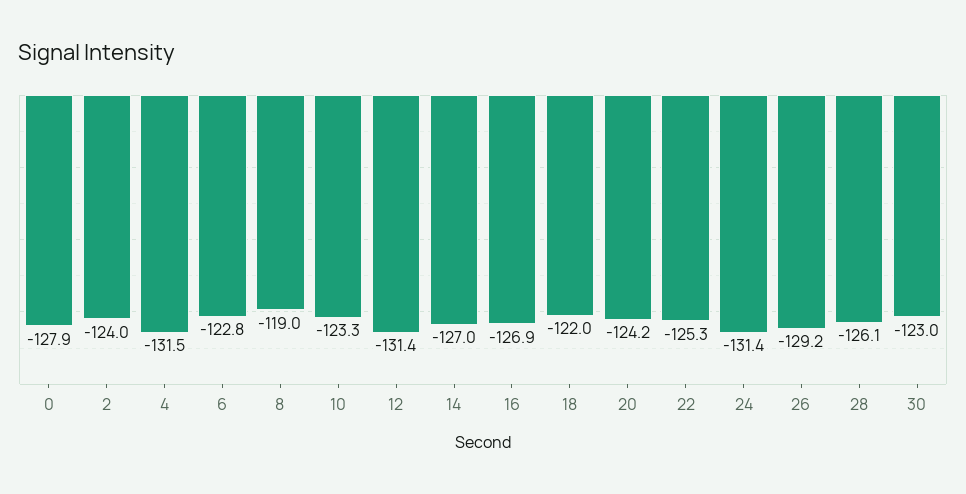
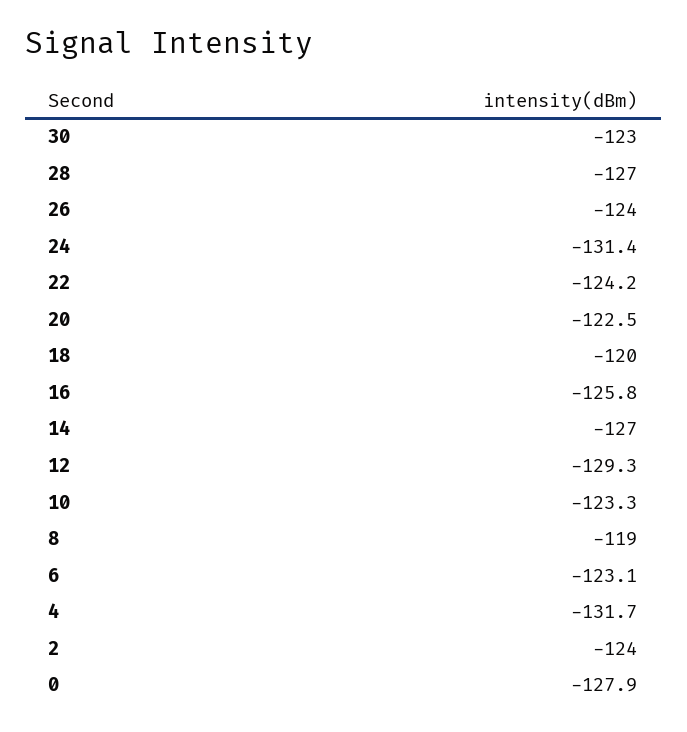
4: -131.5 -> -131.7
6: -122.8 -> -123.1
12: -131.4 -> -129.3
16: -126.9 -> -125.8
18: -122 -> -120
20: -124.2 -> -122.5
22: -125.3 -> -124.2
26: -129.2 -> -124
28: -126.1 -> -127

